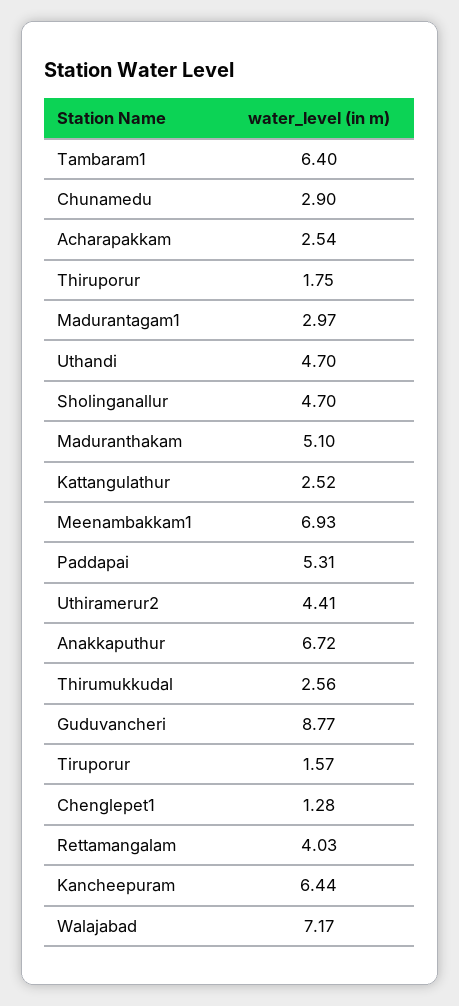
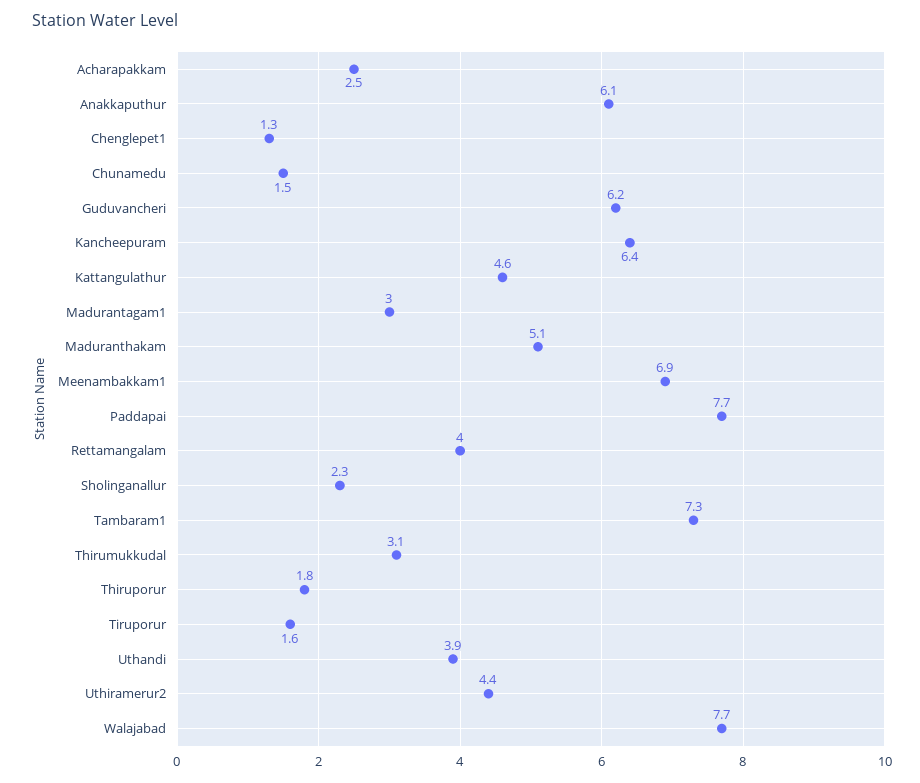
Tambaram1: 6.4 -> 7.3
Chunamedu: 2.9 -> 1.5
Uthandi: 4.7 -> 3.9
Sholinganallur: 4.7 -> 2.3
Kattangulathur: 2.52 -> 4.6
Paddapai: 5.31 -> 7.7
Anakkaputhur: 6.72 -> 6.1
Thirumukkudal: 2.56 -> 3.1
Guduvancheri: 8.77 -> 6.2
Walajabad: 7.17 -> 7.7

